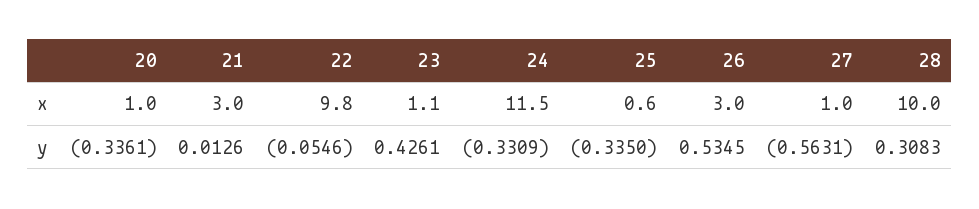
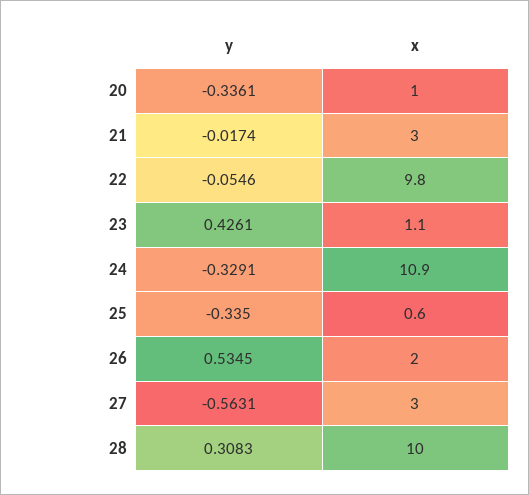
24, x: 11.5 -> 10.9
26, x: 3 -> 2
27, x: 1 -> 3
21, y: 0.0126 -> -0.0174
24, y: -0.3309 -> -0.3291

